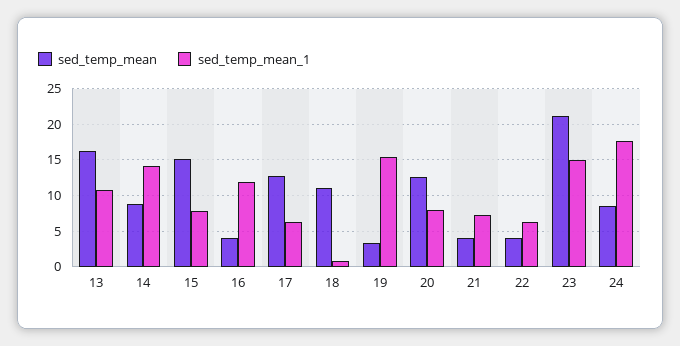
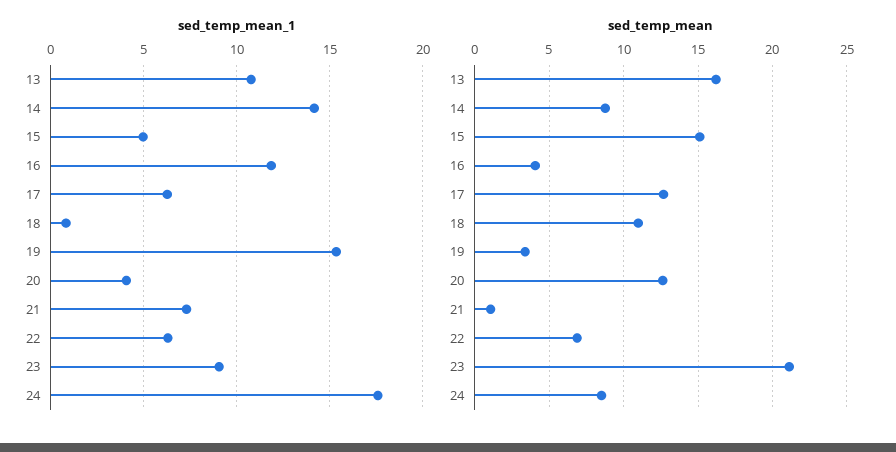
sed_temp_mean_1, 15: 8 -> 5
sed_temp_mean_1, 20: 8 -> 4
sed_temp_mean, 21: 4 -> 1
sed_temp_mean, 22: 4 -> 7
sed_temp_mean_1, 23: 15 -> 9

